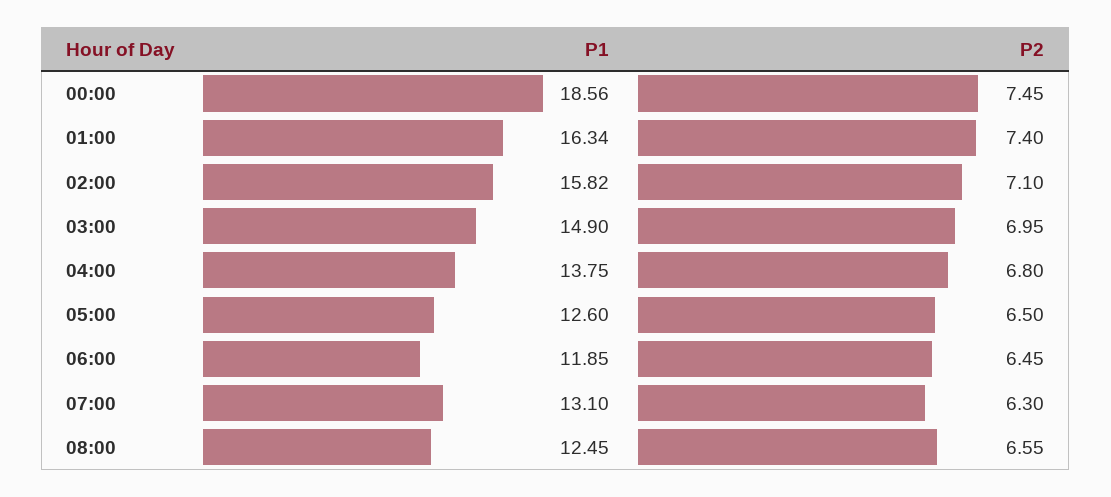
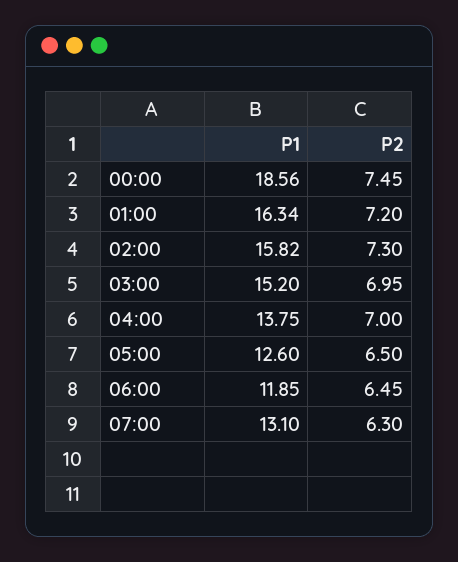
P2, 01:00: 7.4 -> 7.2
P2, 02:00: 7.1 -> 7.3
P1, 03:00: 14.9 -> 15.2
P2, 04:00: 6.8 -> 7
P1, 08:00: 12.45 -> none
P2, 08:00: 6.55 -> none

